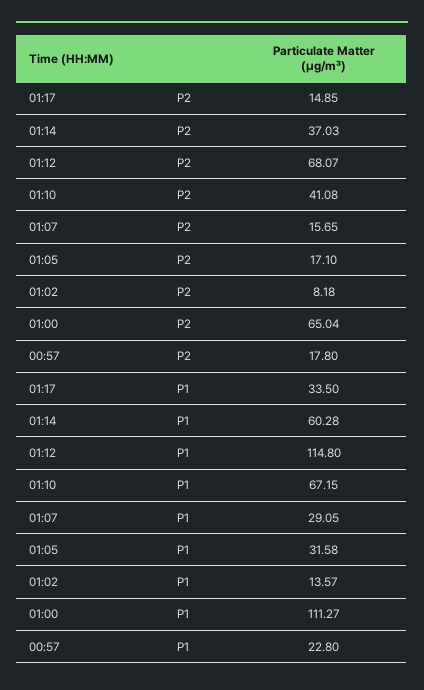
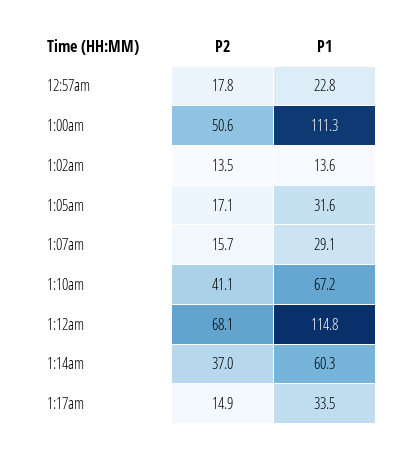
01:02, P2: 8.18 -> 13.5
01:00, P2: 65.04 -> 50.6

